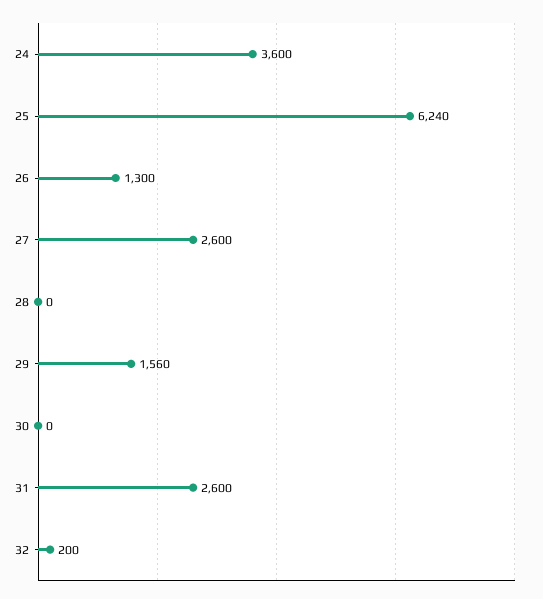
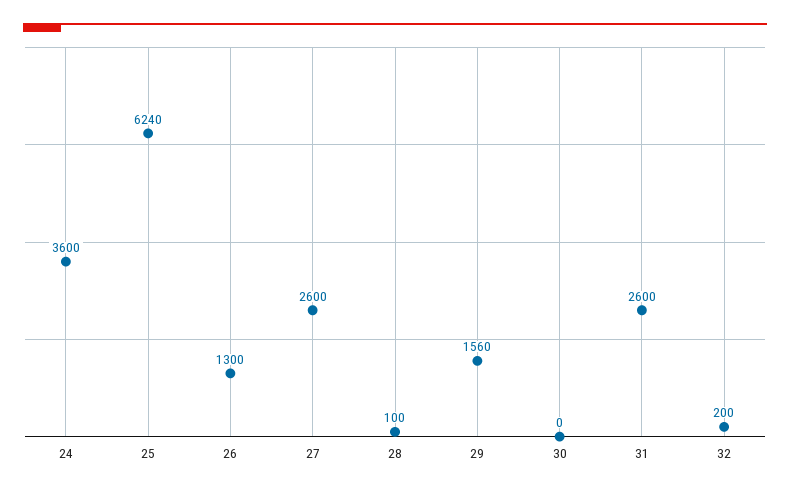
28: 0 -> 100

